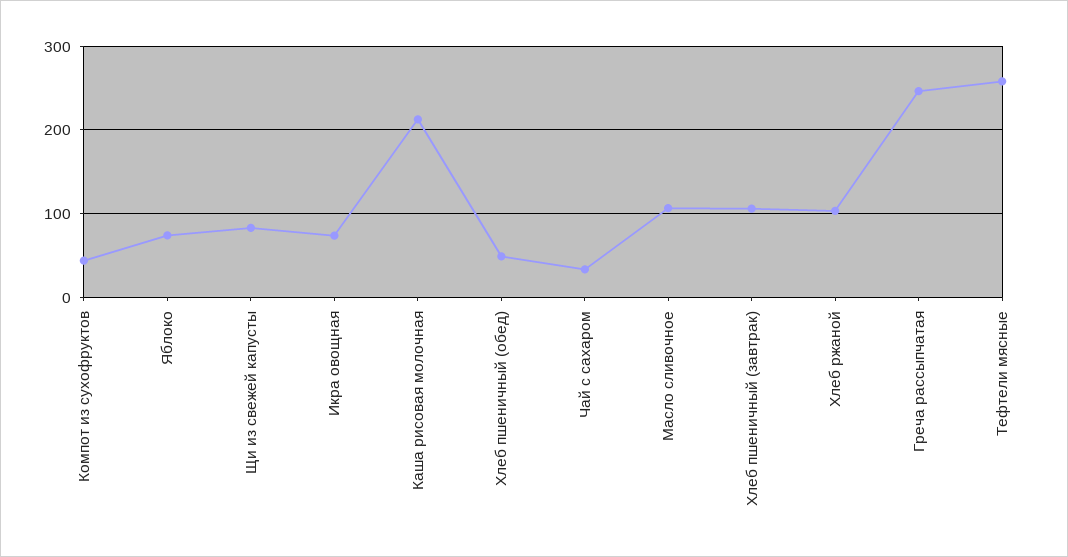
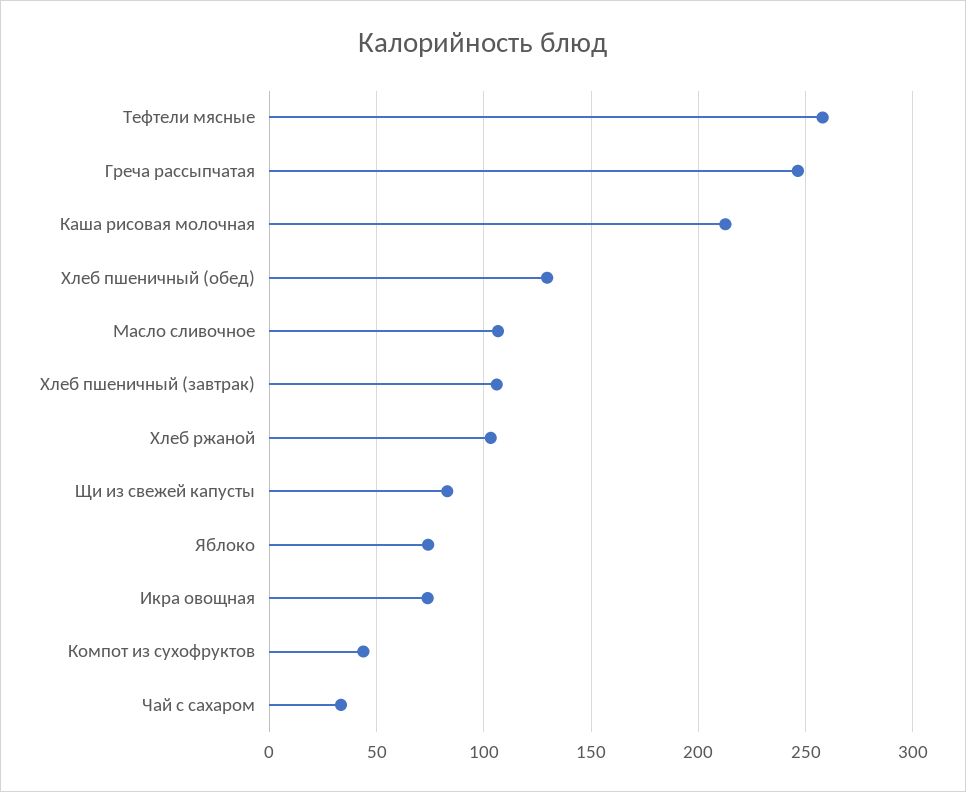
Хлеб пшеничный (обед): 50 -> 130

